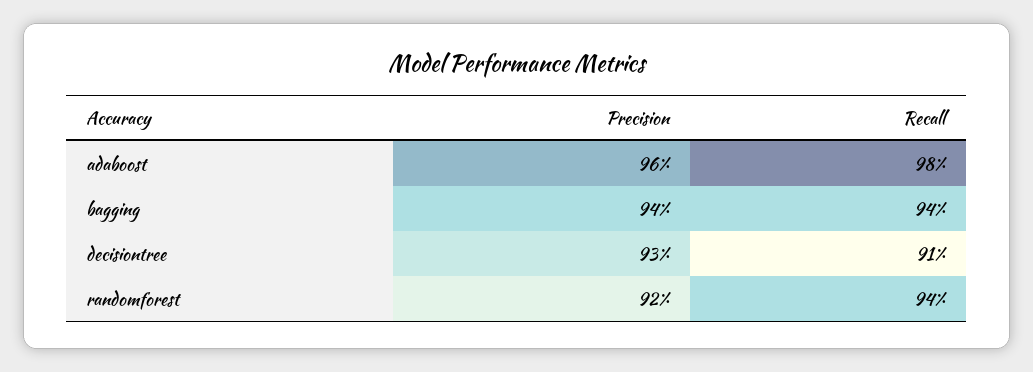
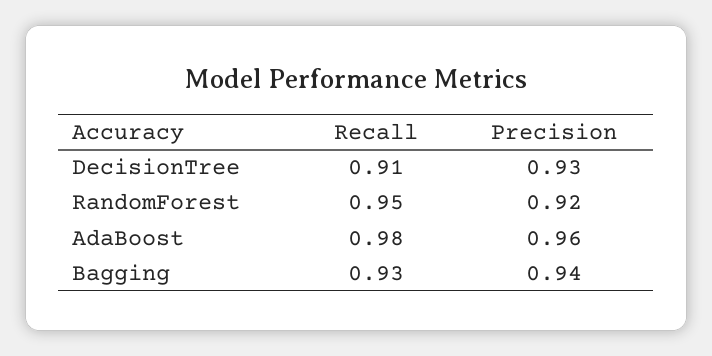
Recall, bagging: 0.94 -> 0.93
Recall, randomforest: 0.94 -> 0.95

